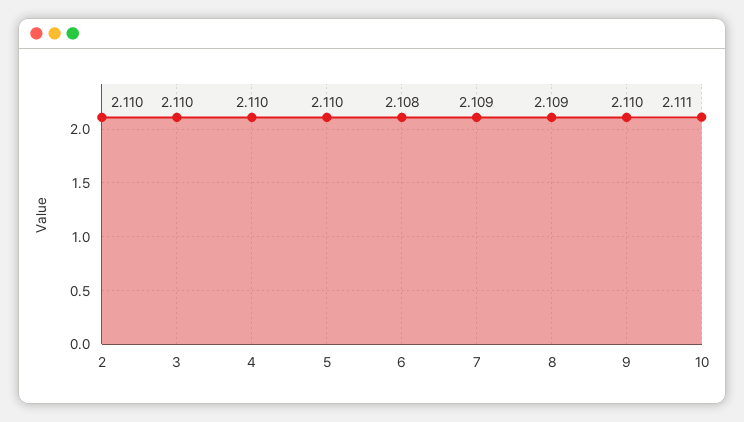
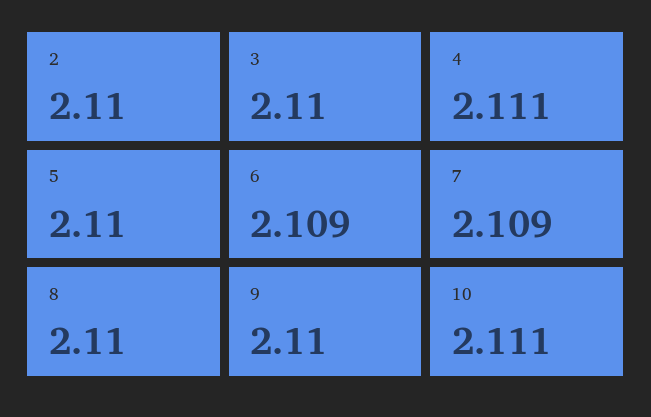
4: 2.11 -> 2.111
6: 2.108 -> 2.109
8: 2.109 -> 2.11

